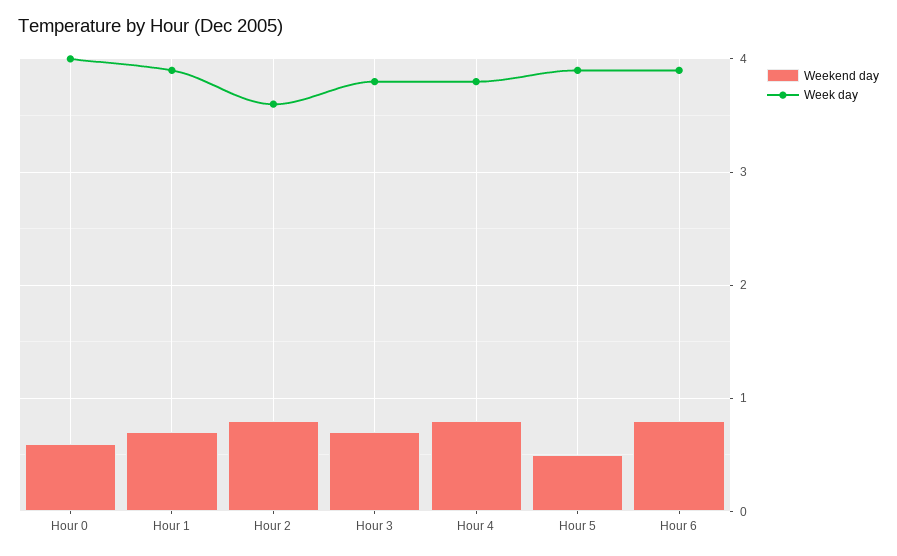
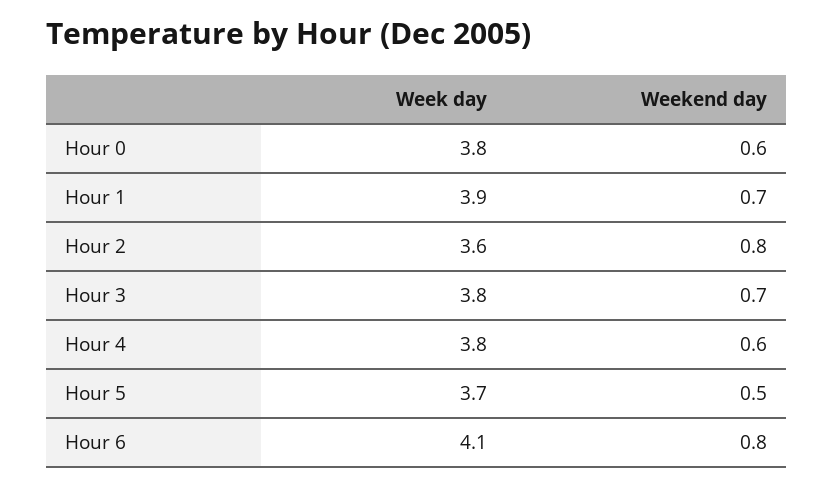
Week day, Hour 0: 4 -> 3.8
Weekend day, Hour 4: 0.8 -> 0.6
Week day, Hour 5: 3.9 -> 3.7
Week day, Hour 6: 3.9 -> 4.1

